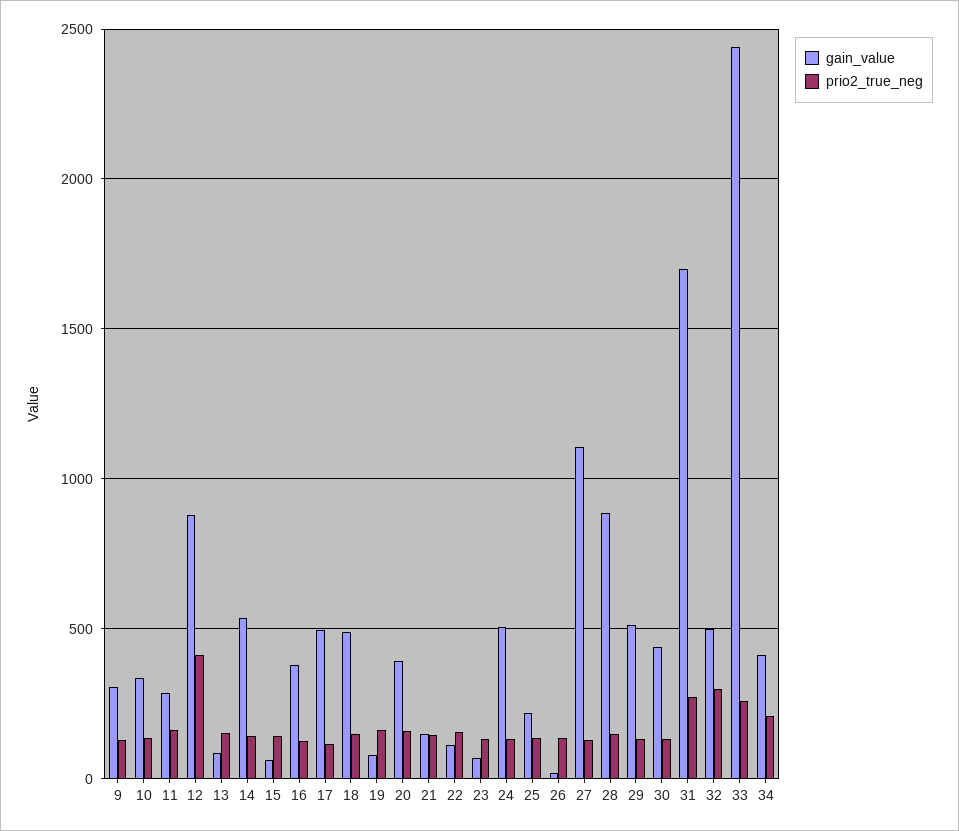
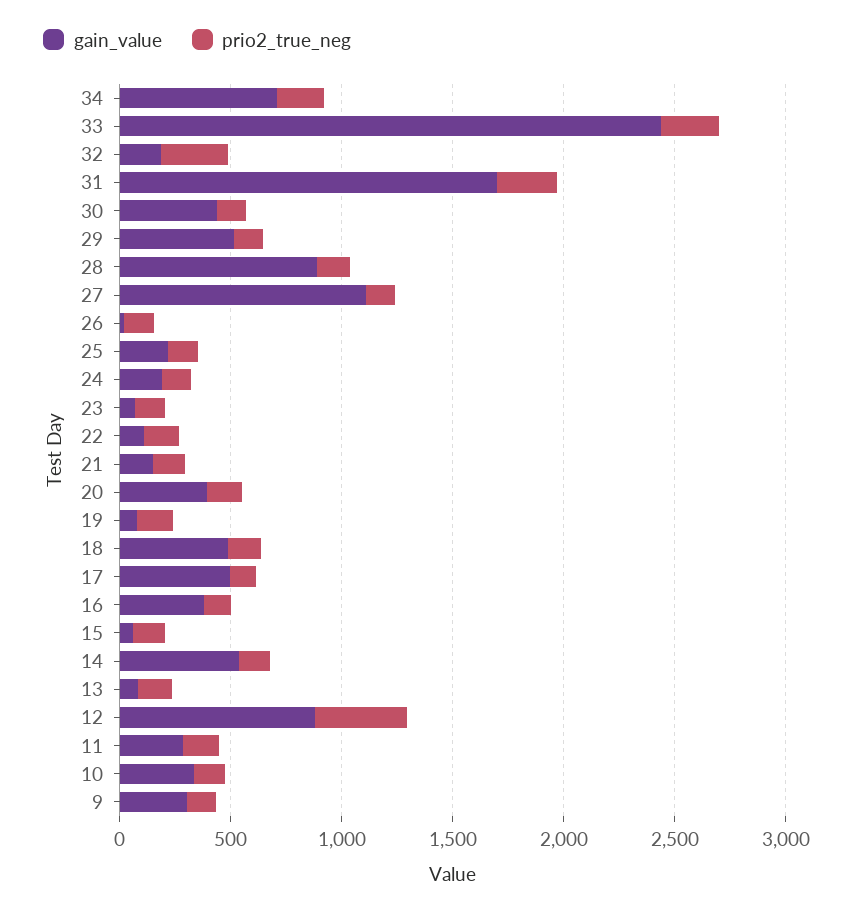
gain_value, 24: 500 -> 200
gain_value, 32: 500 -> 200
gain_value, 34: 400 -> 700

